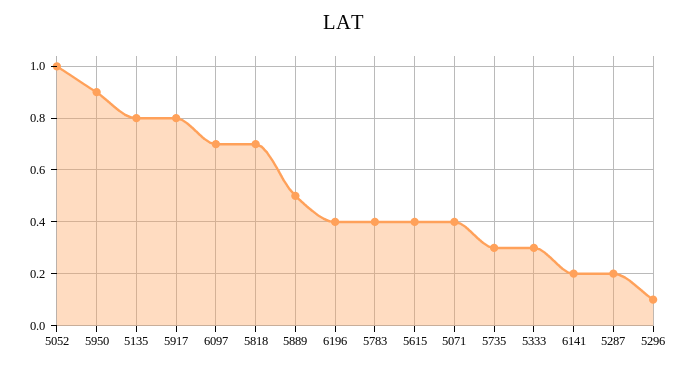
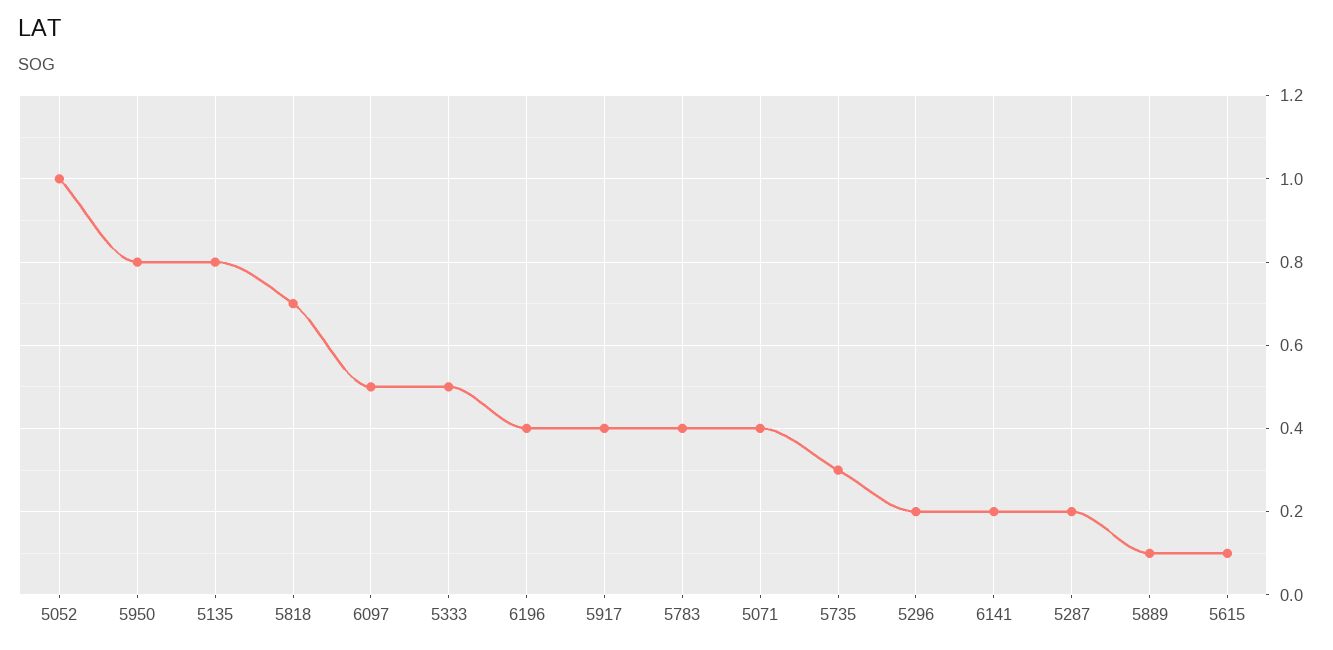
5950: 0.9 -> 0.8
5917: 0.8 -> 0.4
6097: 0.7 -> 0.5
5889: 0.5 -> 0.1
5615: 0.4 -> 0.1
5333: 0.3 -> 0.5
5296: 0.1 -> 0.2

